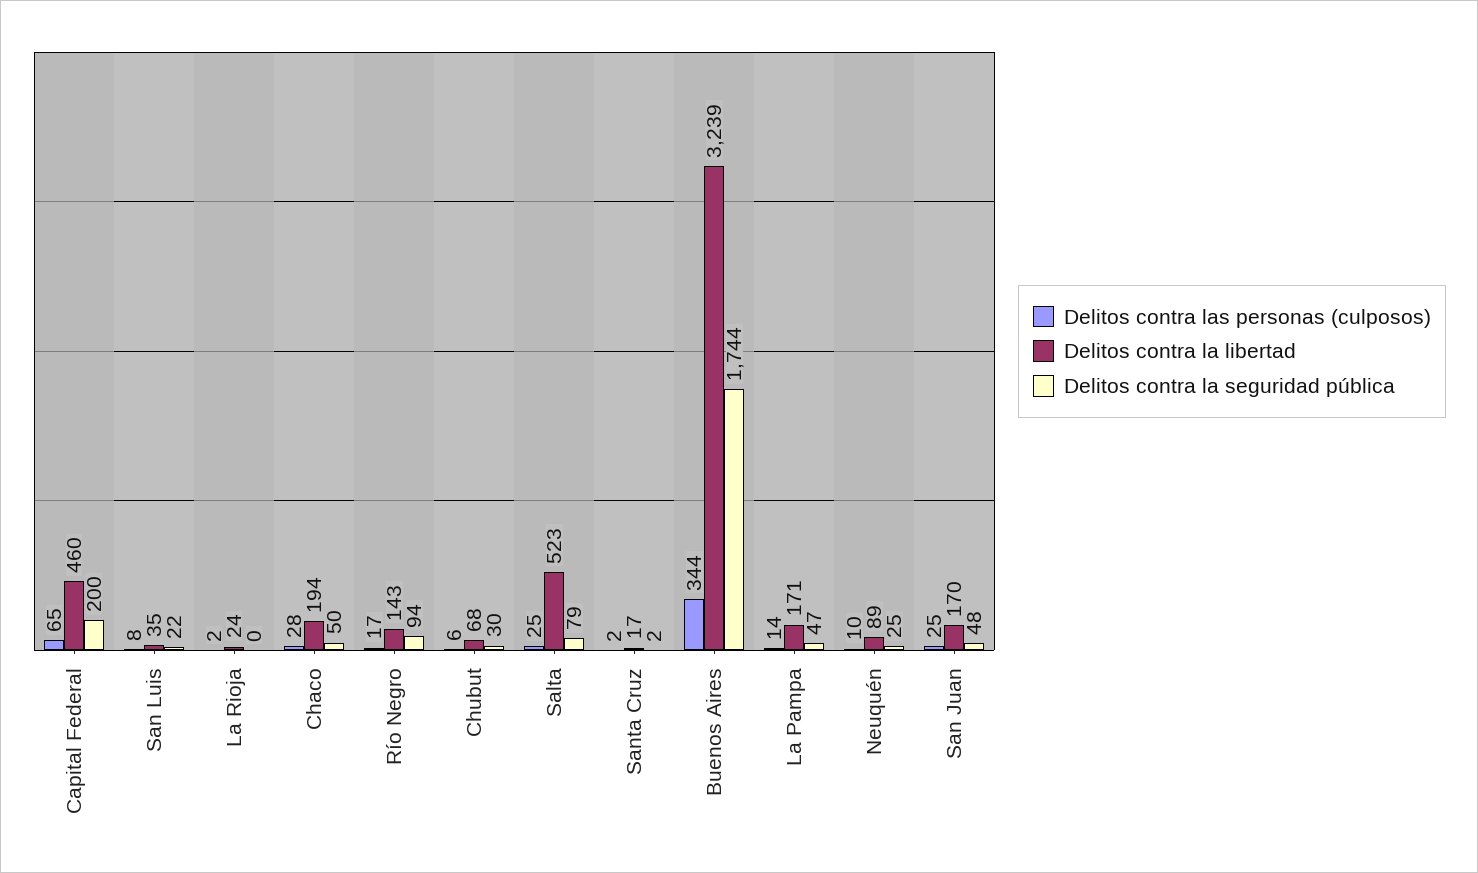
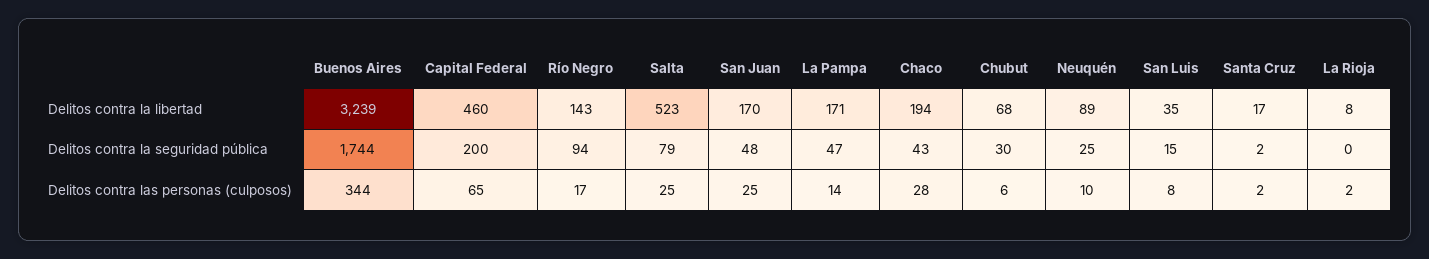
Delitos contra la seguridad pública, San Luis: 22 -> 15
Delitos contra la libertad, La Rioja: 24 -> 8
Delitos contra la seguridad pública, Chaco: 50 -> 43

